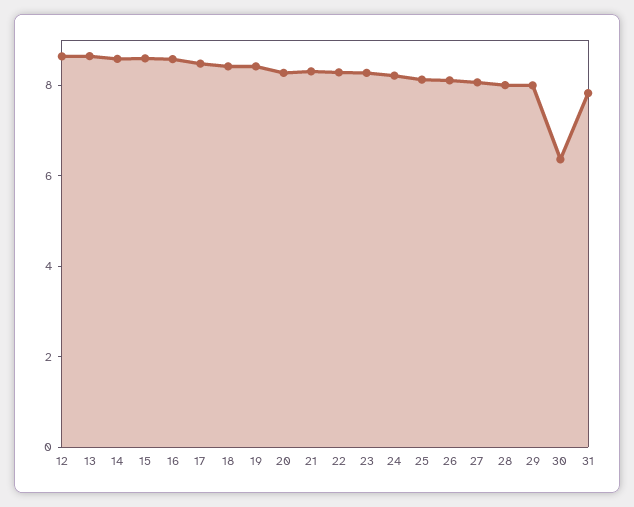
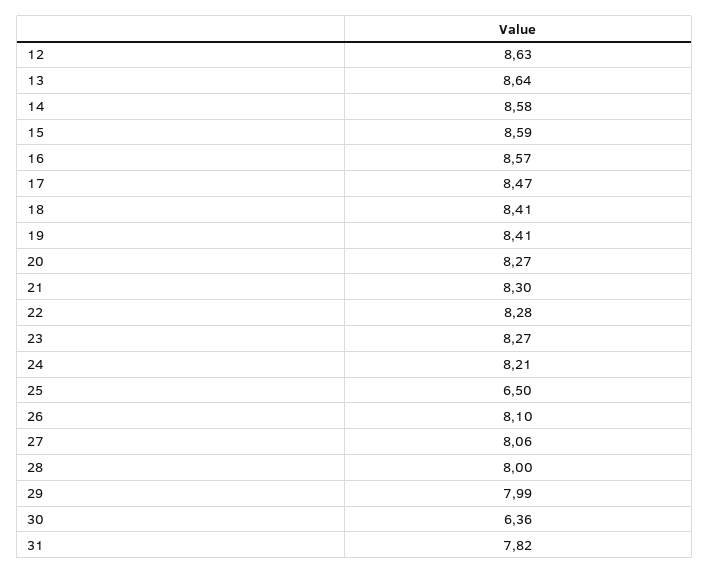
25: 8 -> 6.5

